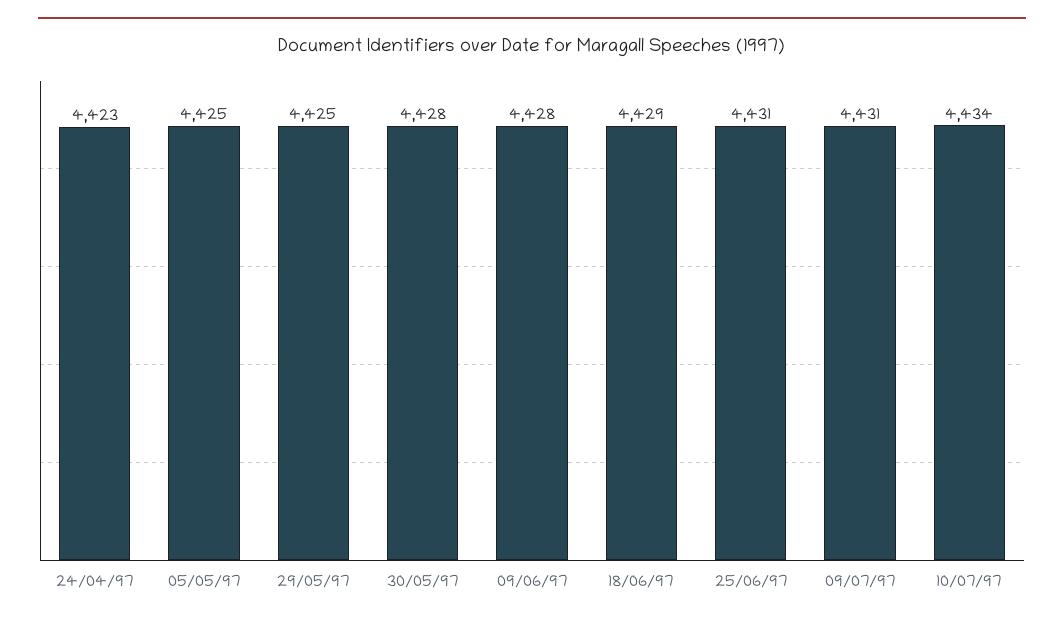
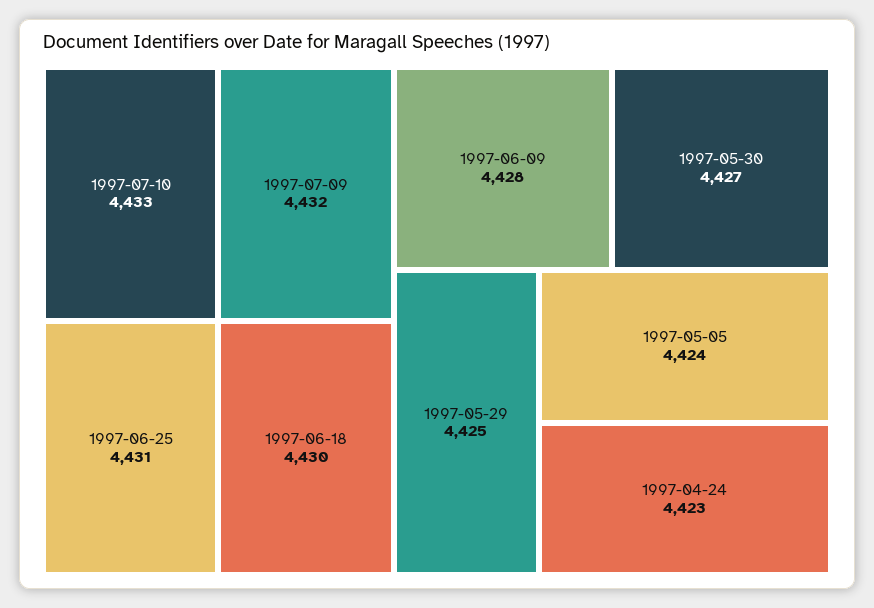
05/05/97: 4425 -> 4424
30/05/97: 4428 -> 4427
18/06/97: 4429 -> 4430
09/07/97: 4431 -> 4432
10/07/97: 4434 -> 4433

